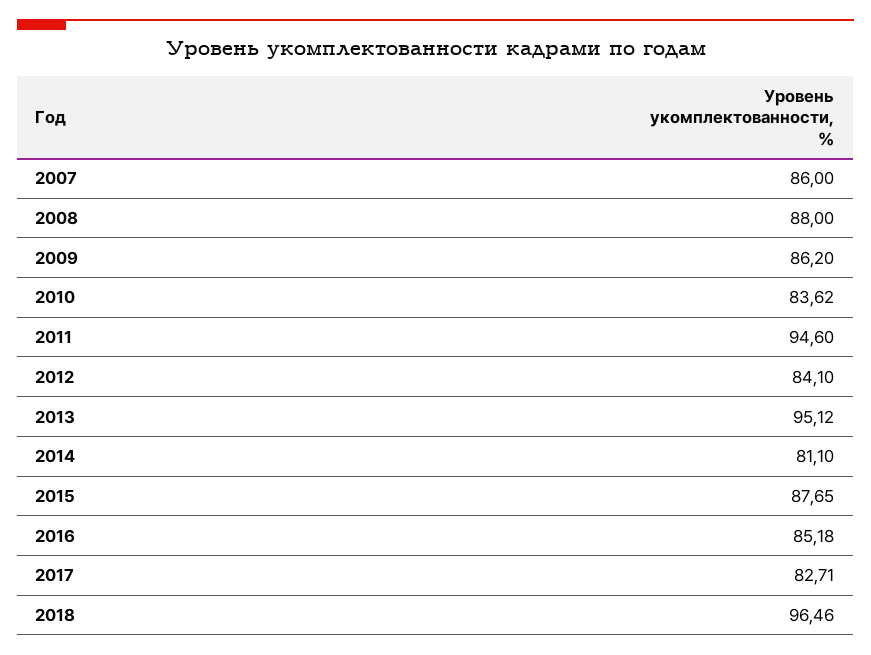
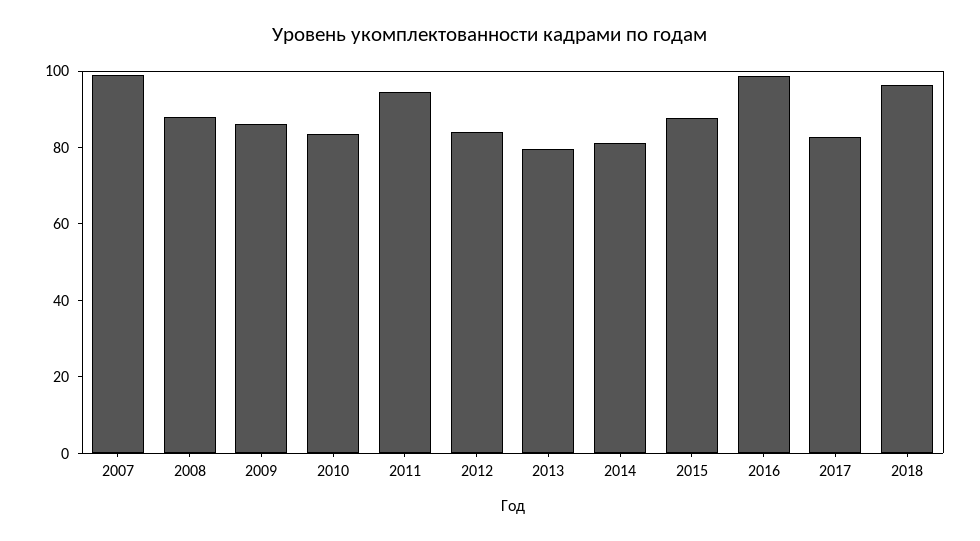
2007: 86 -> 100
2013: 95.12 -> 80
2016: 85.18 -> 100

